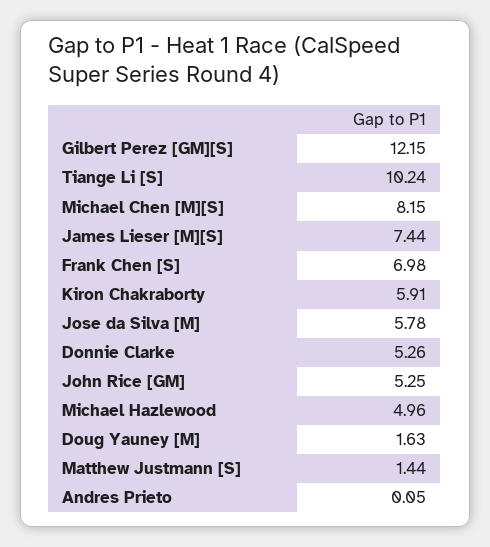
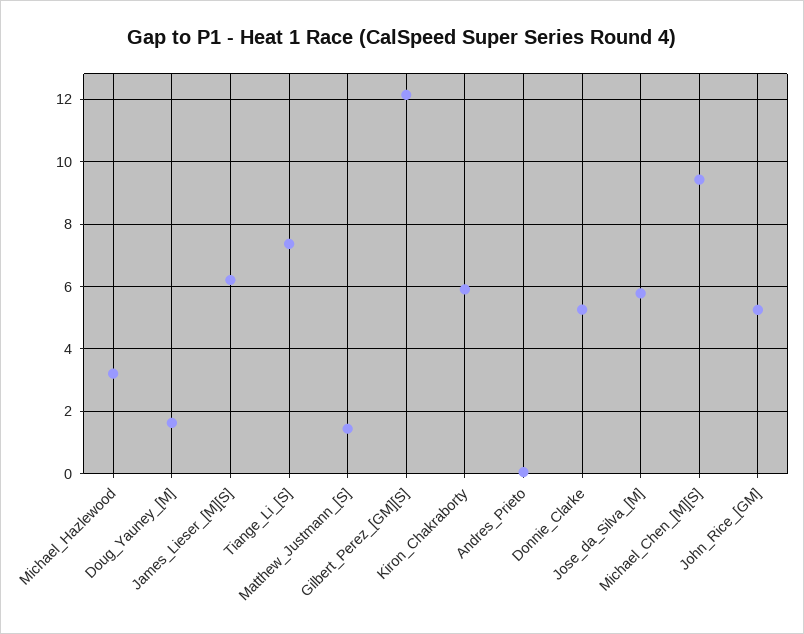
Tiange Li [S]: 10.24 -> 7.4
Michael Chen [M][S]: 8.15 -> 9.4
James Lieser [M][S]: 7.44 -> 6.2
Frank Chen [S]: 6.98 -> none
Michael Hazlewood: 4.96 -> 3.2

